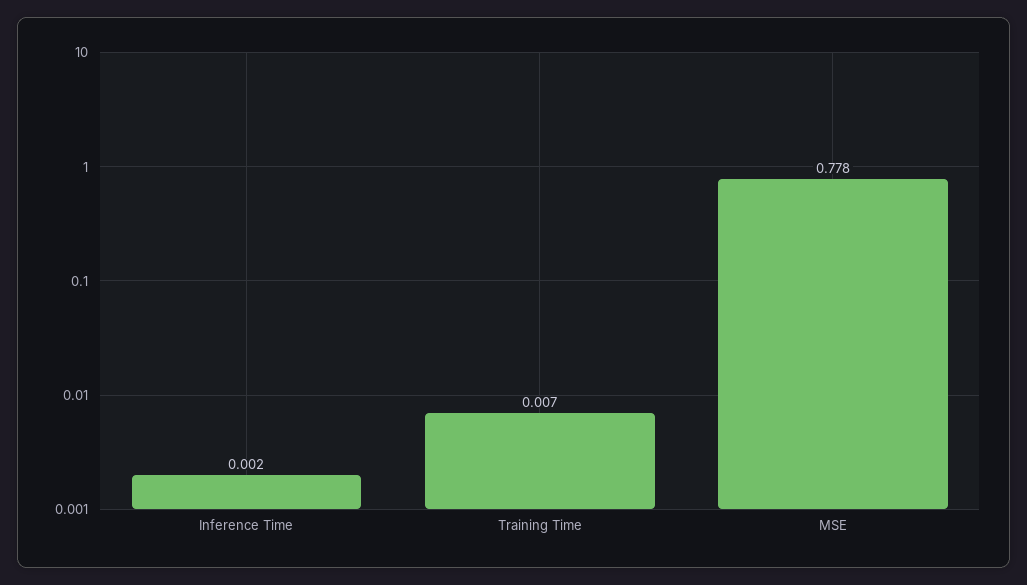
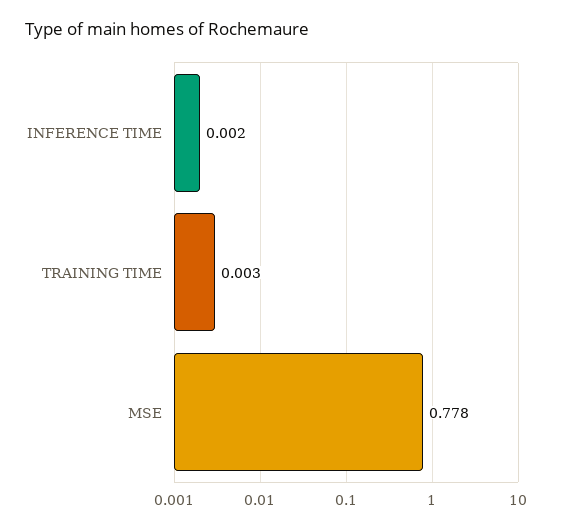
Training Time: 0.007 -> 0.003

